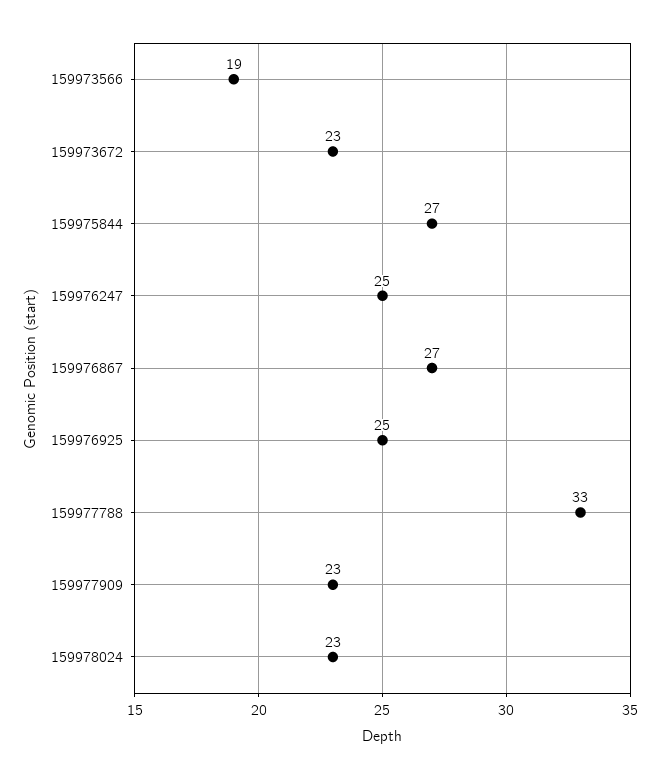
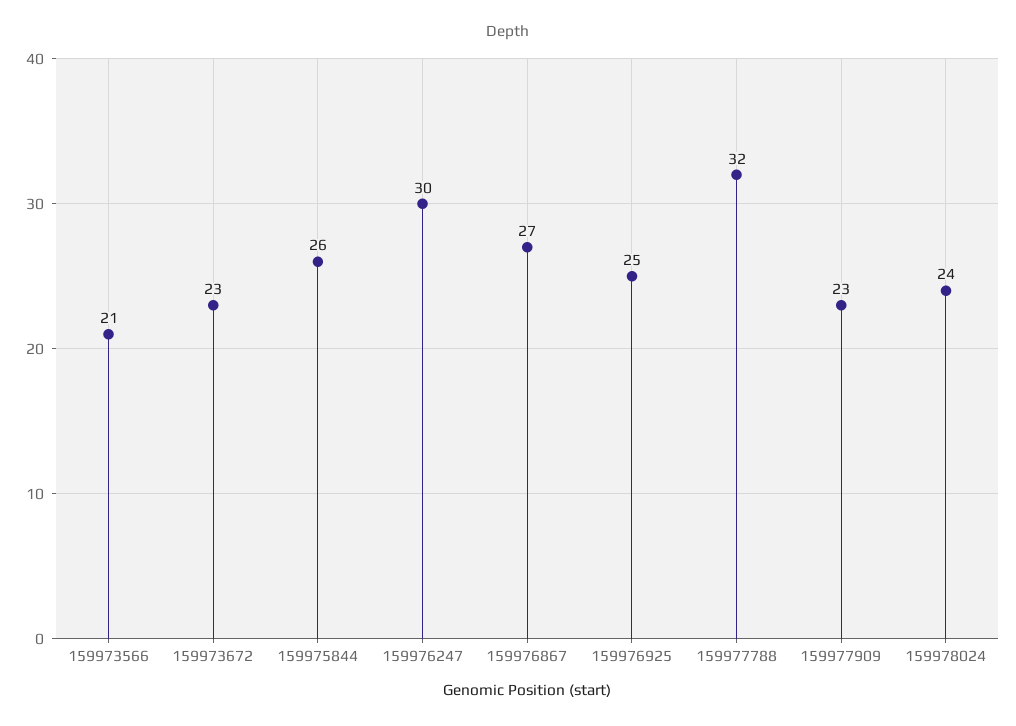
159973566: 19 -> 21
159975844: 27 -> 26
159976247: 25 -> 30
159977788: 33 -> 32
159978024: 23 -> 24

